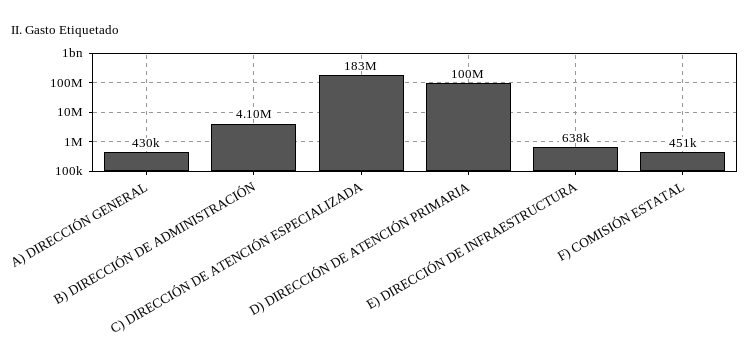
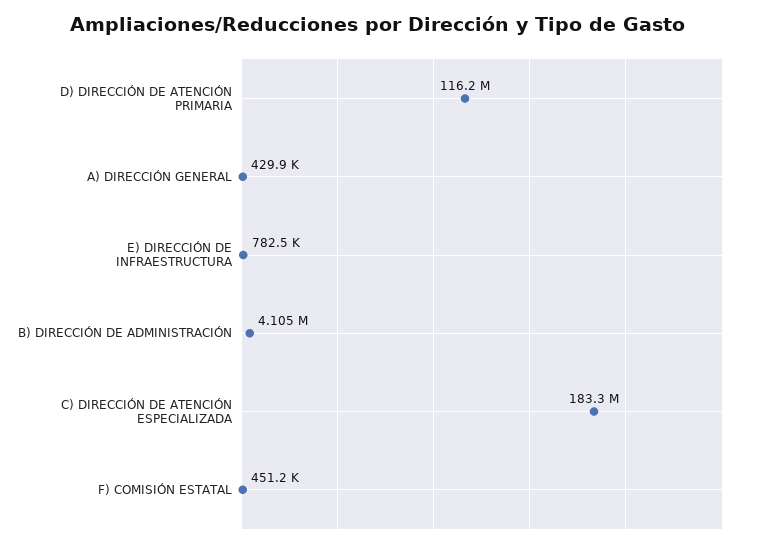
D) DIRECCIÓN DE ATENCIÓN PRIMARIA: 100000000 -> 116200000
E) DIRECCIÓN DE INFRAESTRUCTURA: 638000 -> 782500

